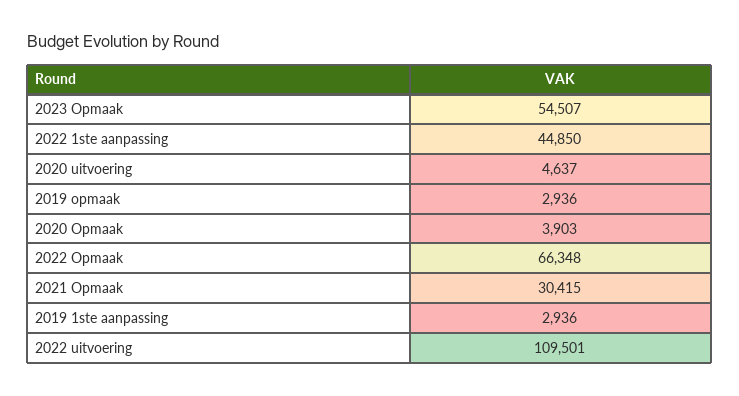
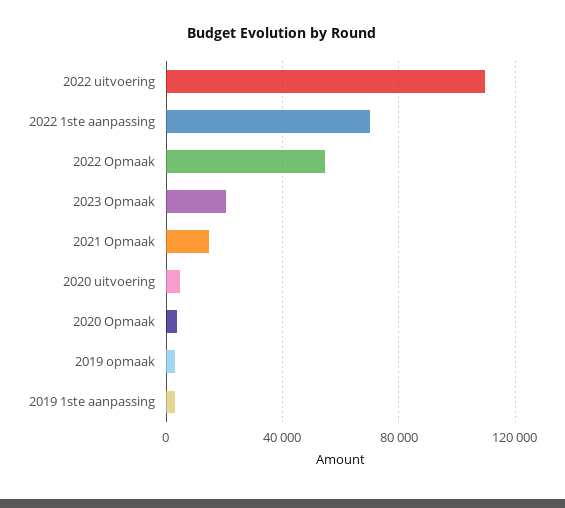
2023 Opmaak: 54507 -> 20000
2022 1ste aanpassing: 44850 -> 70000
2022 Opmaak: 66348 -> 55000
2021 Opmaak: 30415 -> 15000

